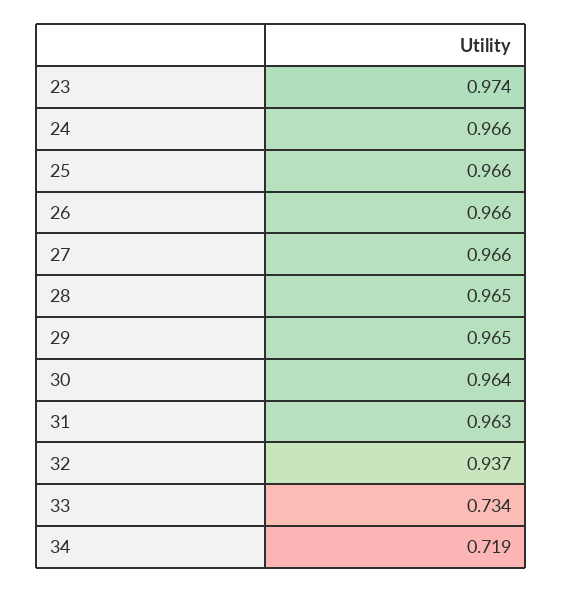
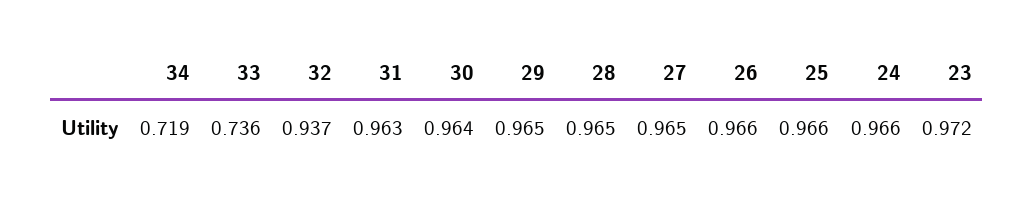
23: 0.974 -> 0.972
27: 0.966 -> 0.965
33: 0.734 -> 0.736

